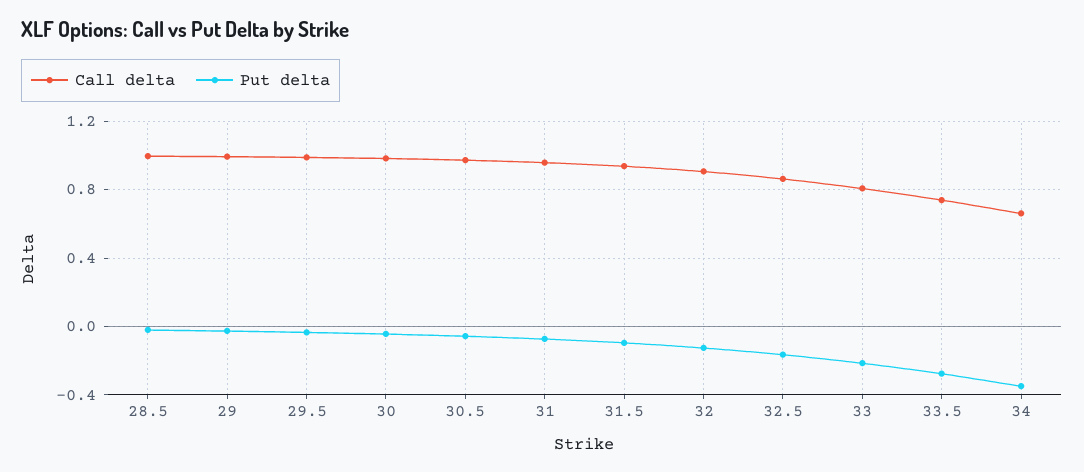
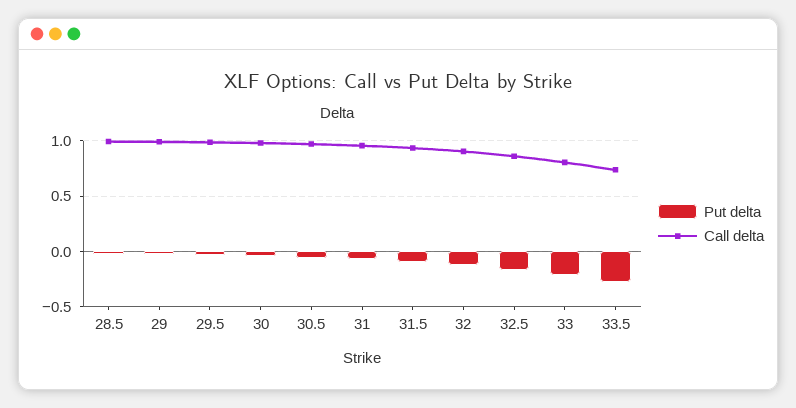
Call delta, 34: 0.65 -> none
Put delta, 34: -0.35 -> none

